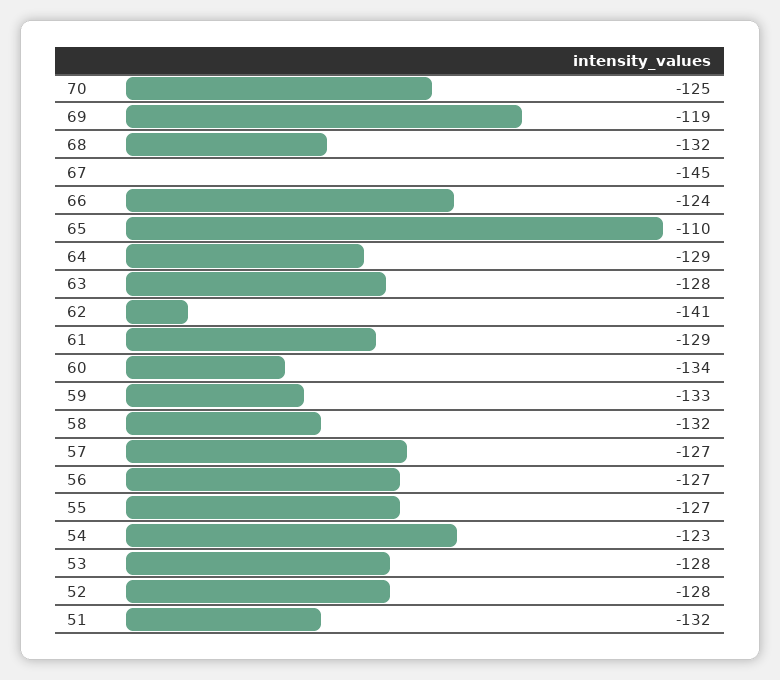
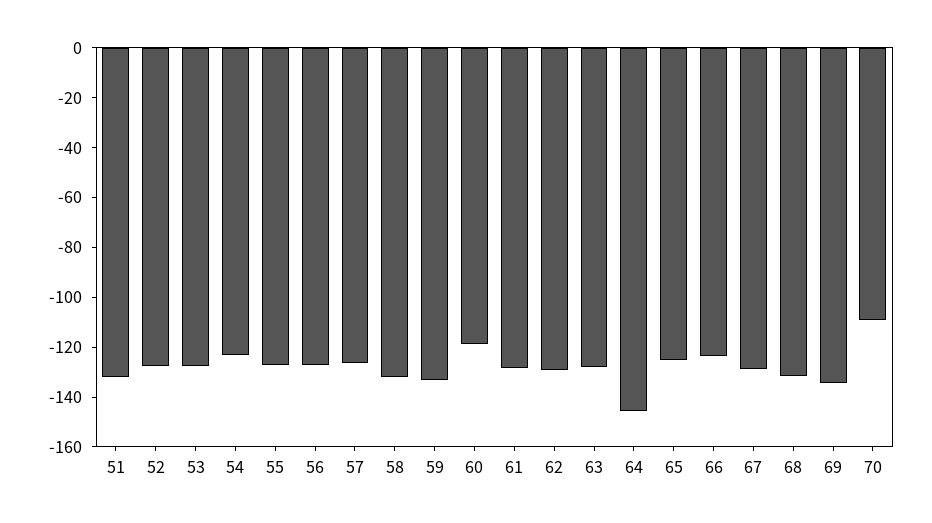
70: -125 -> -110
69: -119 -> -135
67: -145 -> -130
65: -110 -> -125
64: -129 -> -145
62: -141 -> -130
60: -134 -> -120

